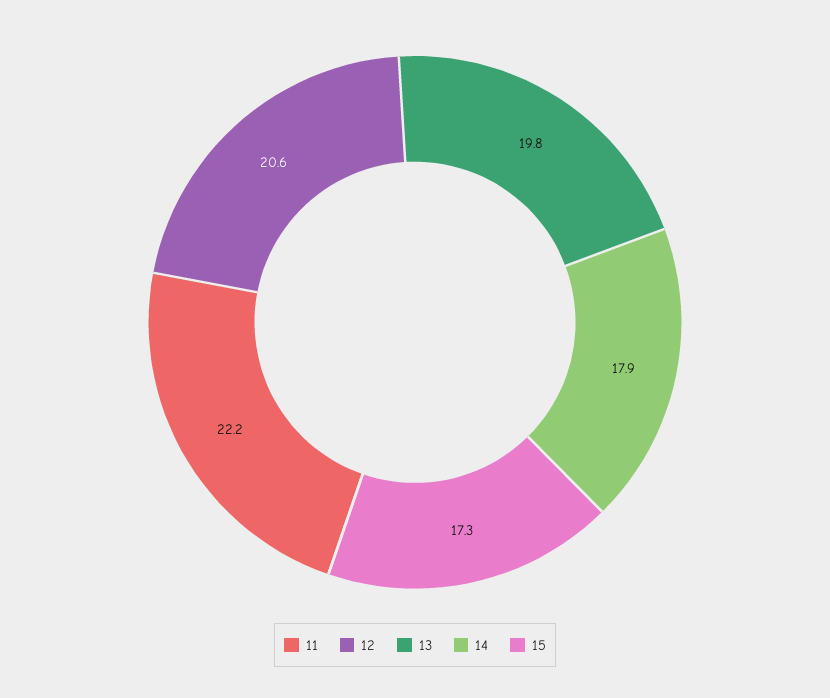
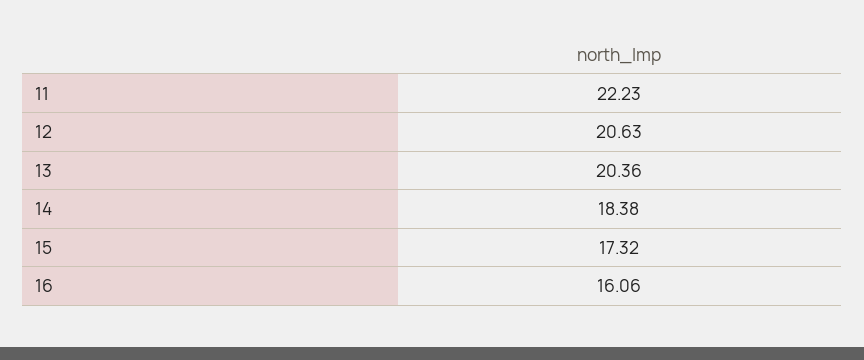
13: 19.8 -> 20.36
14: 17.9 -> 18.38
16: none -> 16.06

